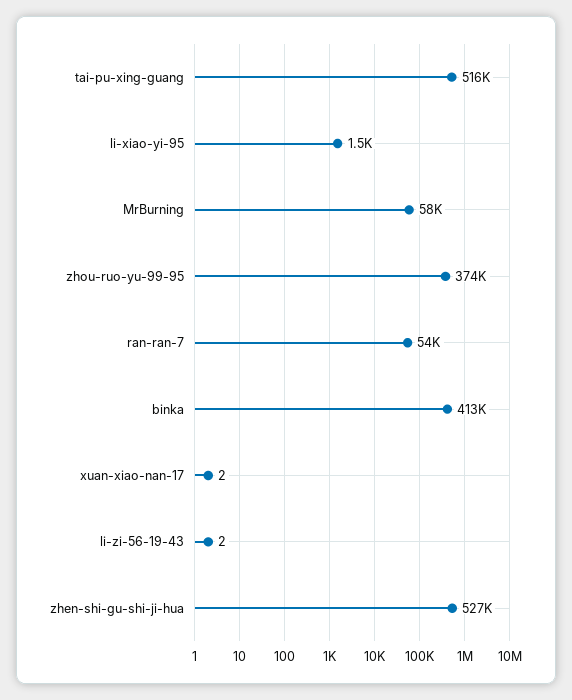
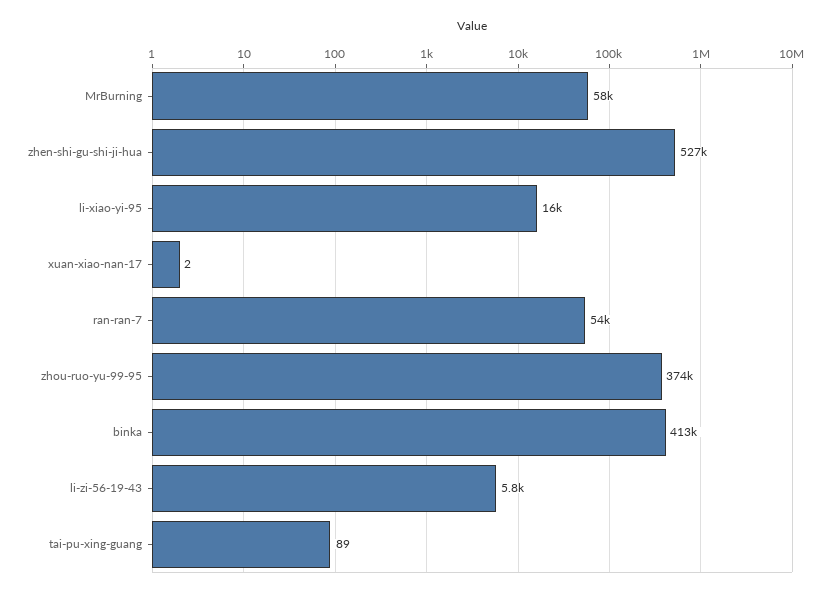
tai-pu-xing-guang: 516000 -> 89
li-xiao-yi-95: 1500 -> 16000
li-zi-56-19-43: 2 -> 5800

